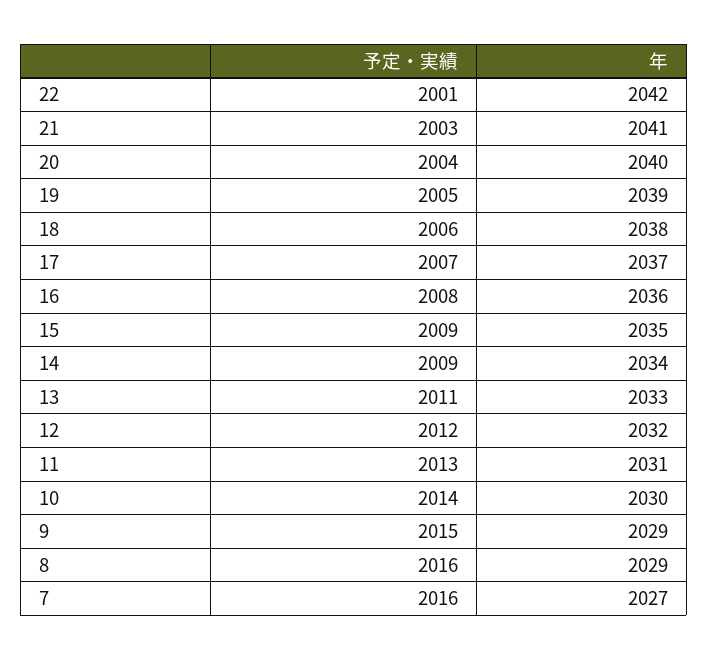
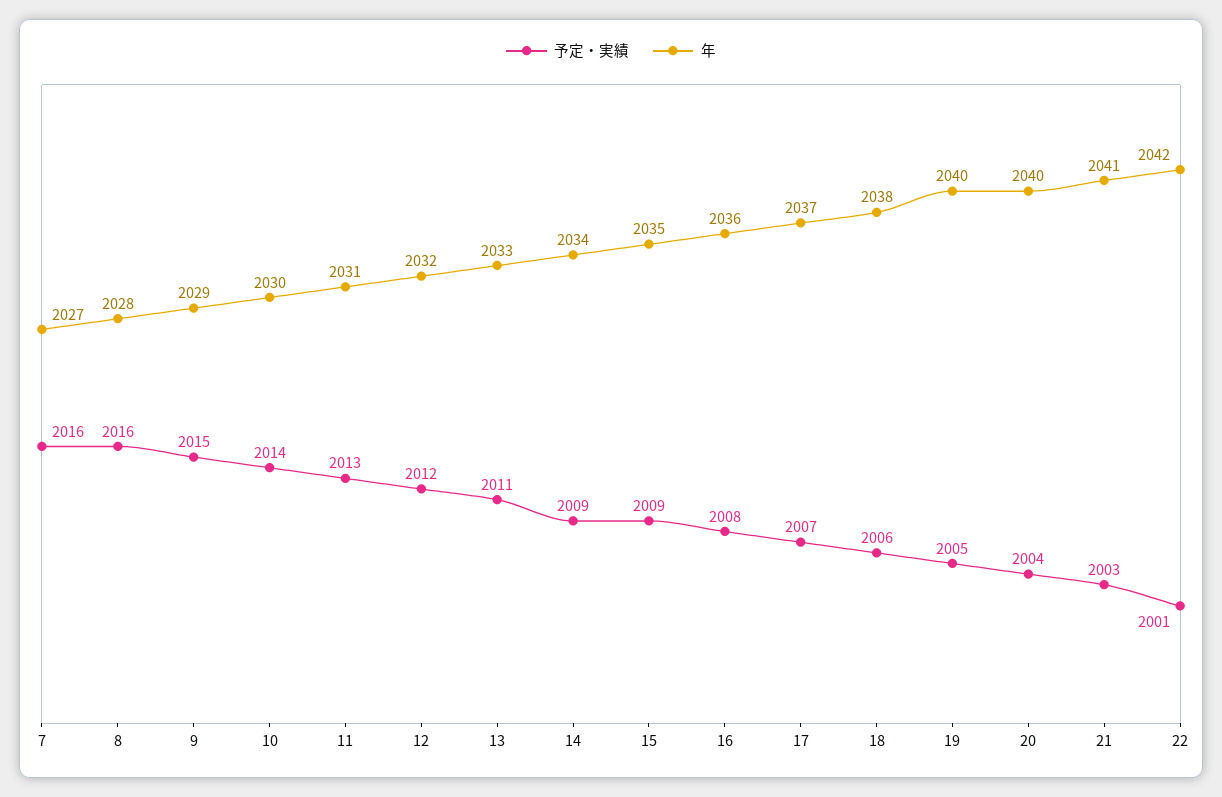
年, 19: 2039 -> 2040
年, 8: 2029 -> 2028

